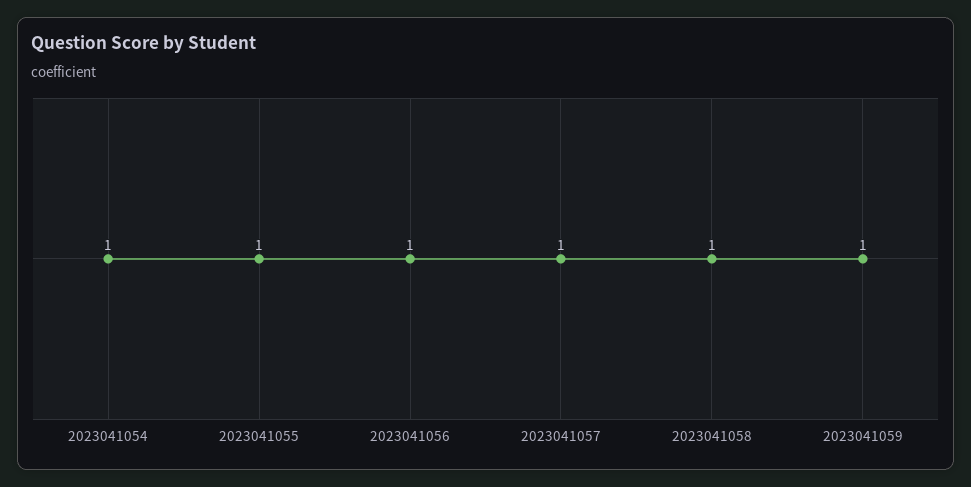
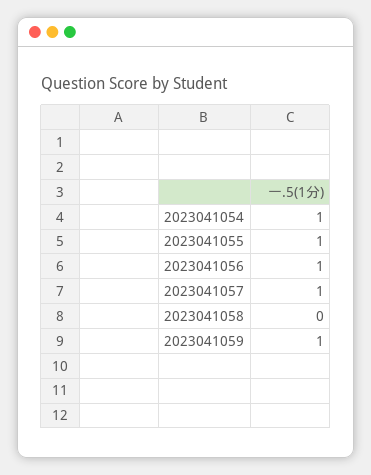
2023041058: 1 -> 0

